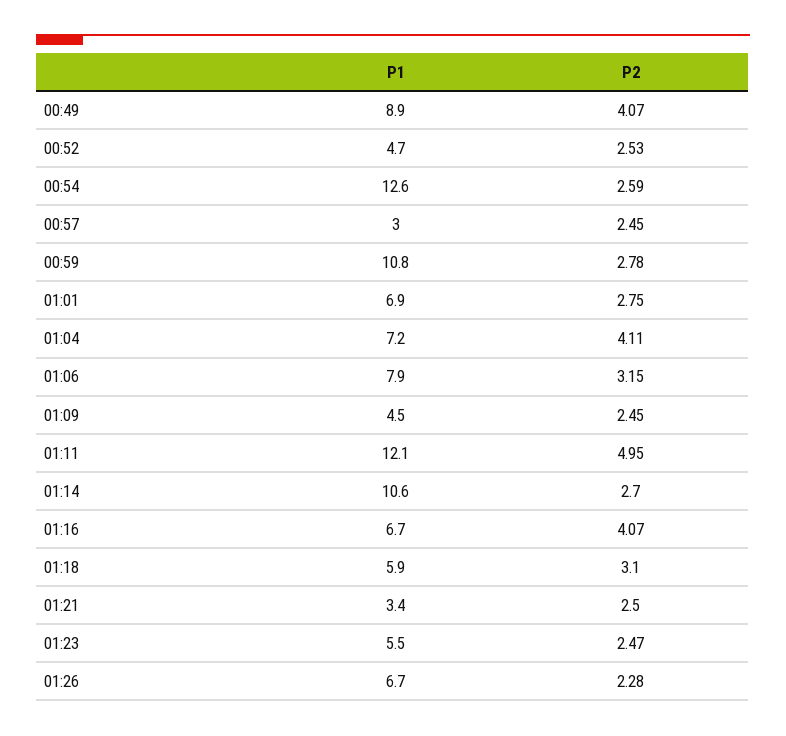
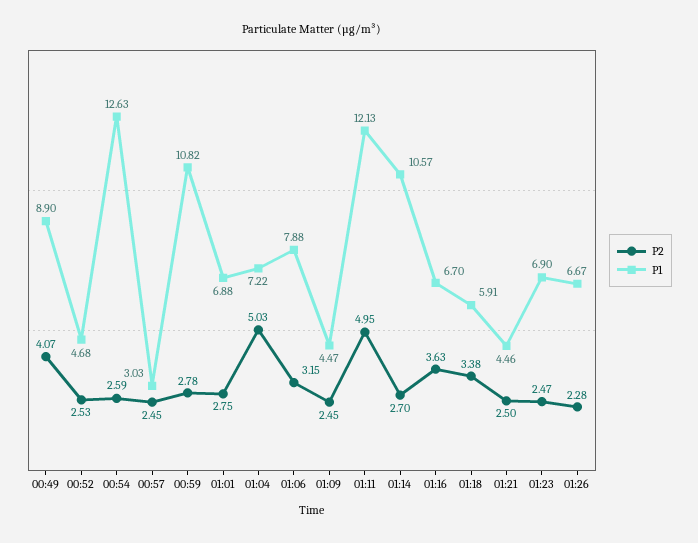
P2, 01:04: 4.11 -> 5.03
P2, 01:16: 4.07 -> 3.63
P2, 01:18: 3.1 -> 3.38
P1, 01:21: 3.4 -> 4.46
P1, 01:23: 5.5 -> 6.9

